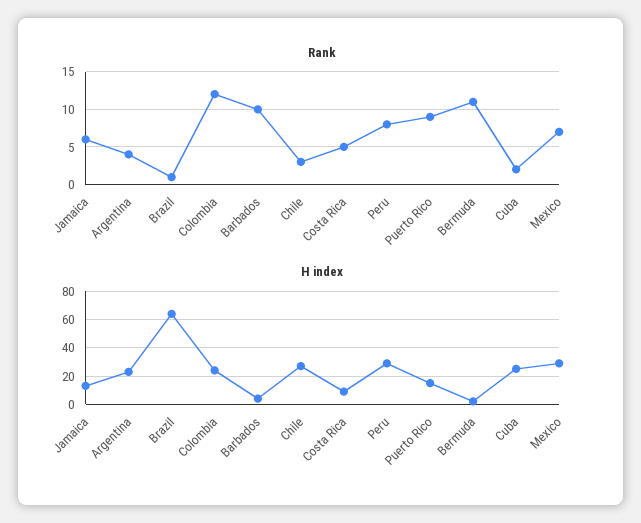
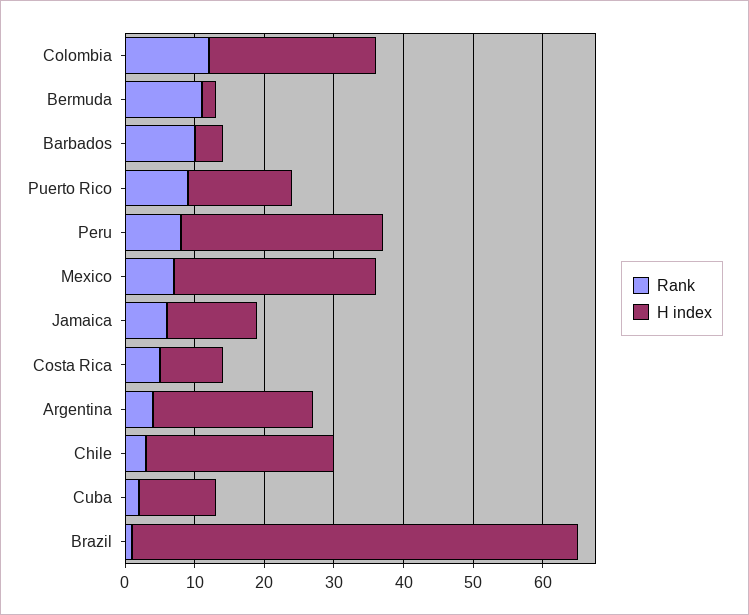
H index, Cuba: 25 -> 10

